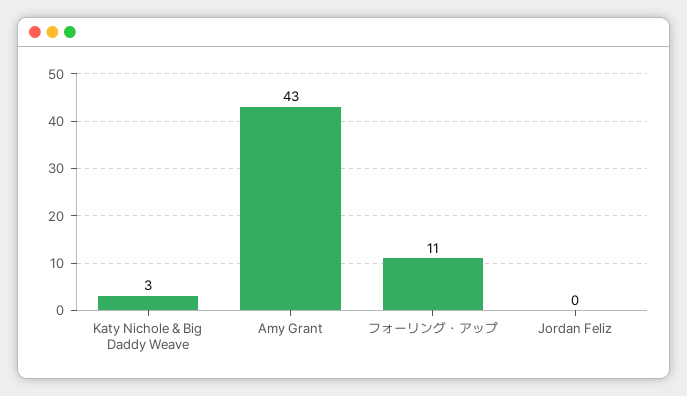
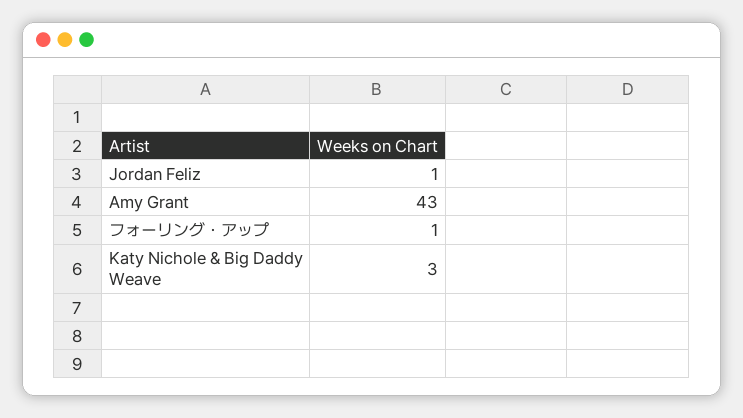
フォーリング・アップ: 11 -> 1
Jordan Feliz: 0 -> 1

